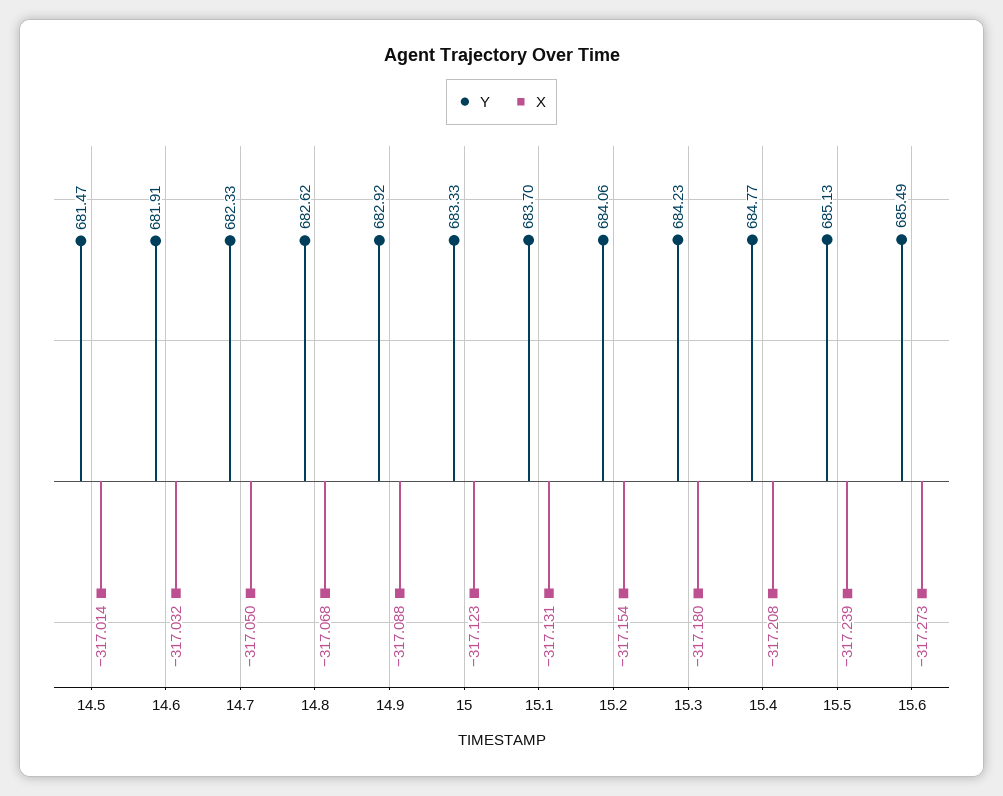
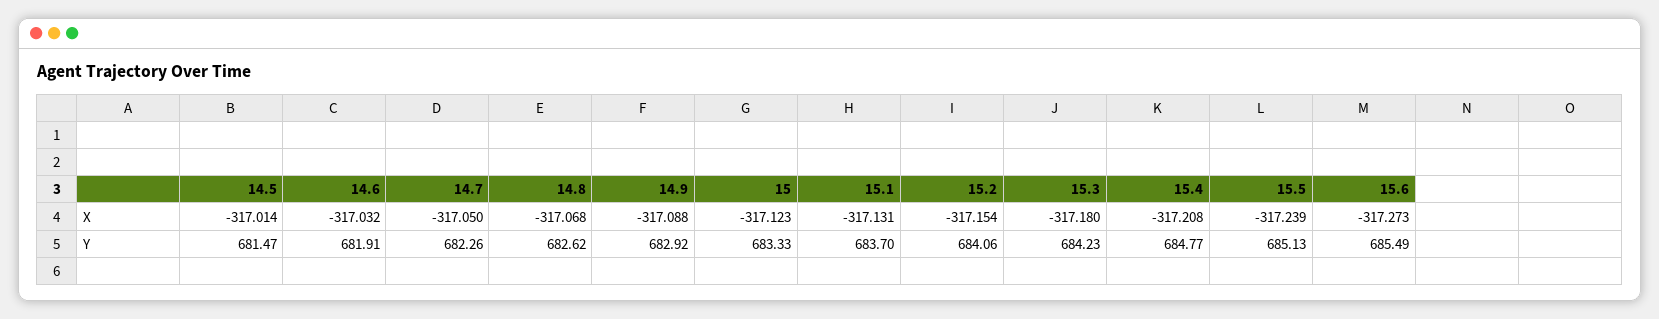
Y, 14.7: 682.33 -> 682.26

